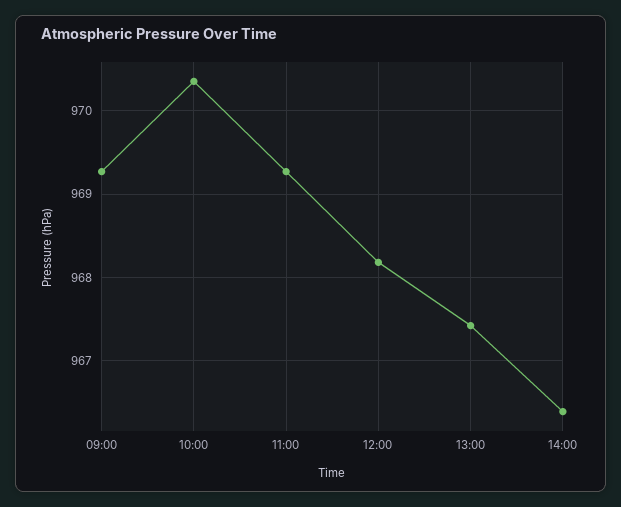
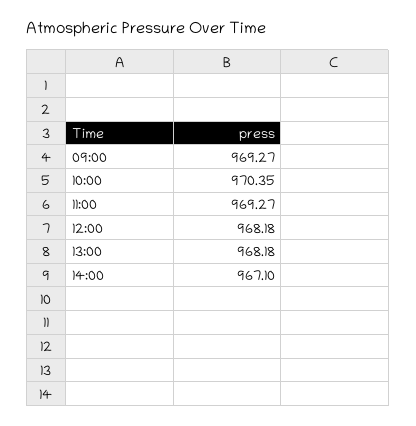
13:00: 967.4 -> 968.18
14:00: 966.4 -> 967.1

